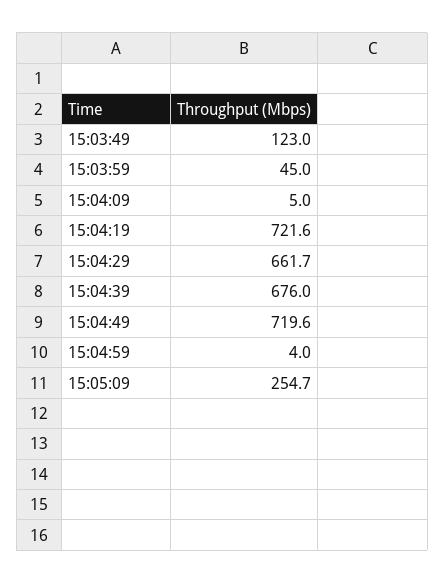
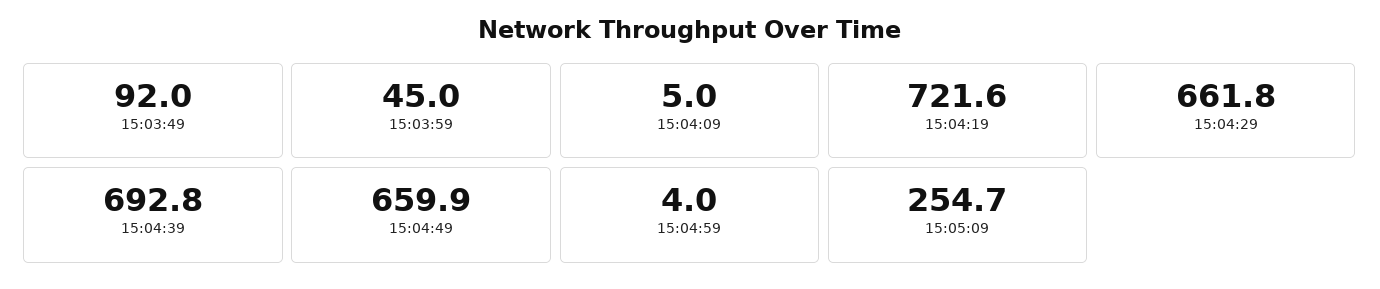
15:03:49: 123 -> 92
15:04:29: 661.7 -> 661.8
15:04:39: 676 -> 692.8
15:04:49: 719.6 -> 659.9

